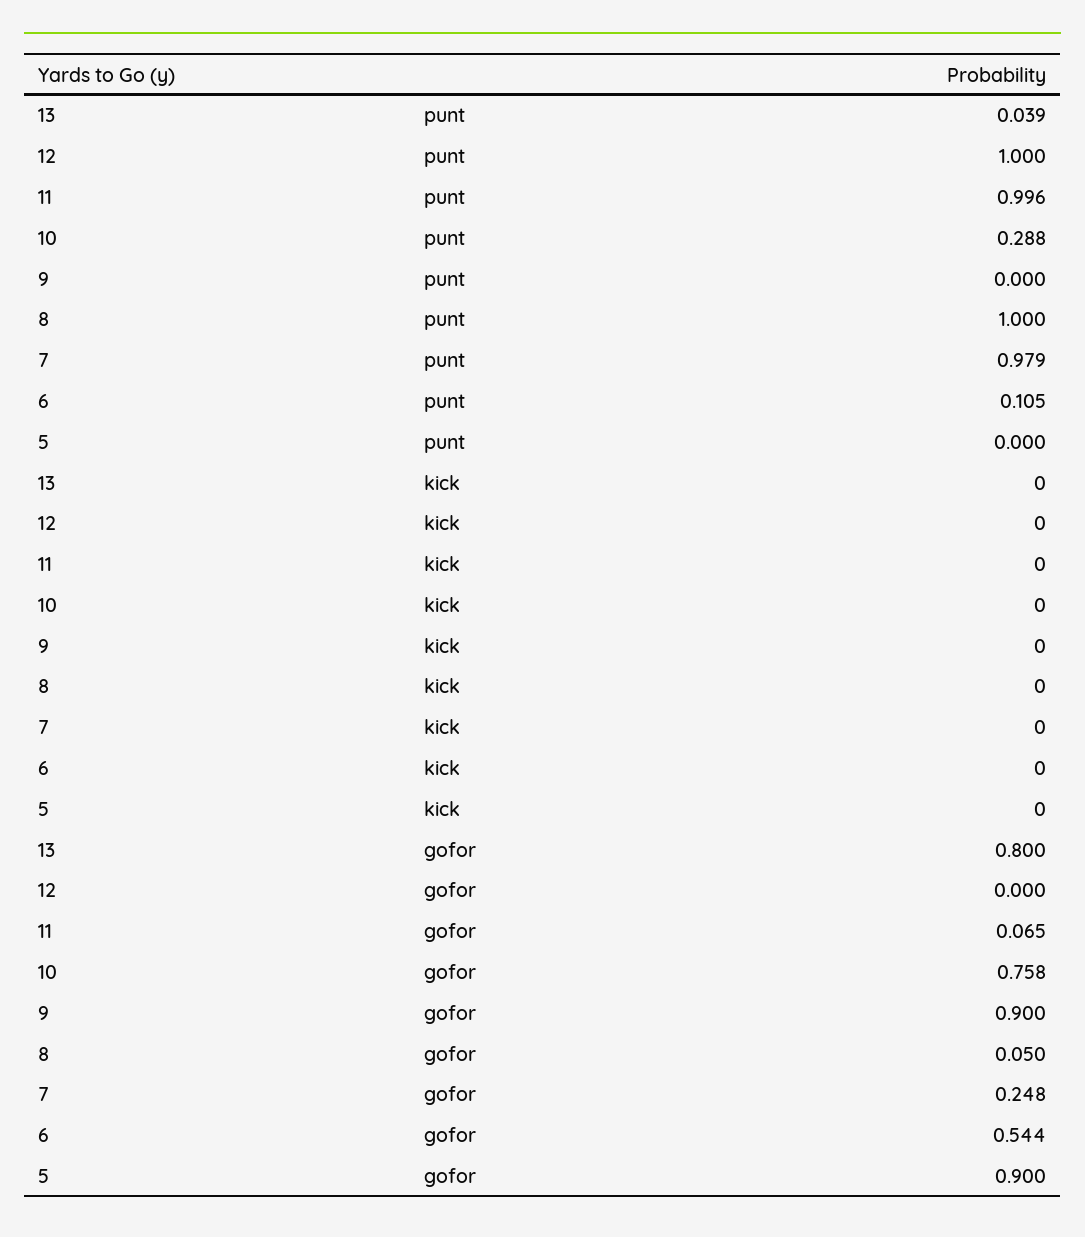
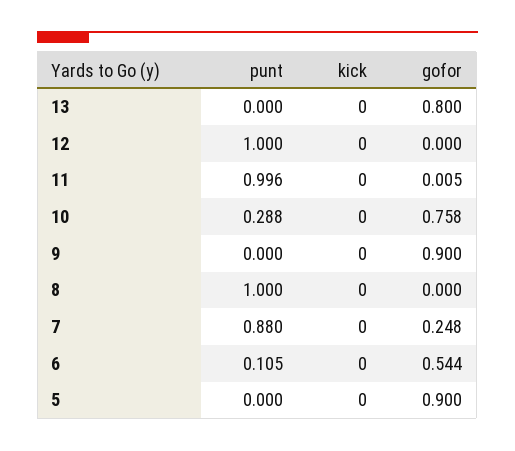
13, punt: 0.039 -> 0
7, punt: 0.979 -> 0.88
11, gofor: 0.065 -> 0.005
8, gofor: 0.05 -> 0

